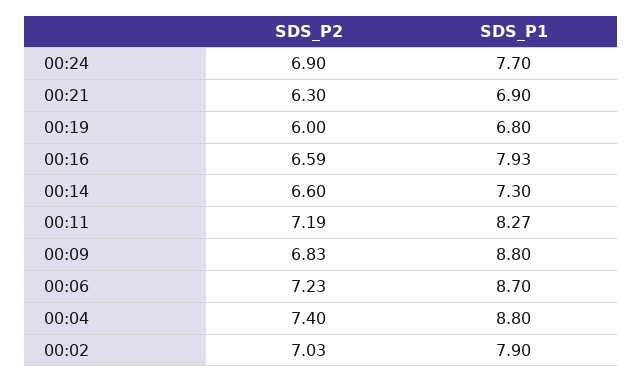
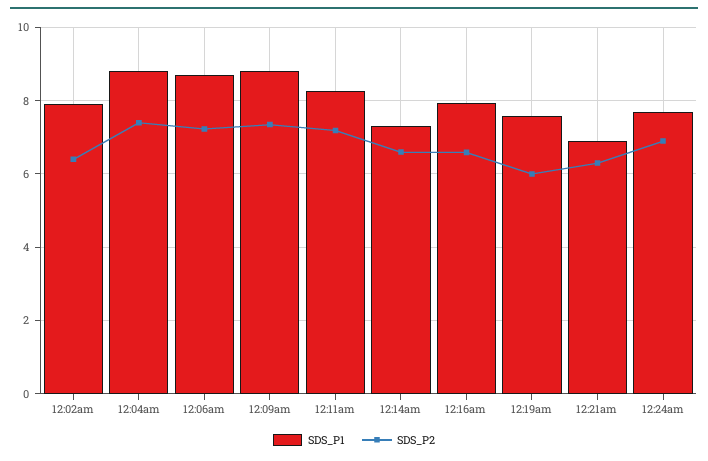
SDS_P1, 00:19: 6.8 -> 7.6
SDS_P2, 00:09: 6.83 -> 7.4
SDS_P2, 00:02: 7.03 -> 6.4

